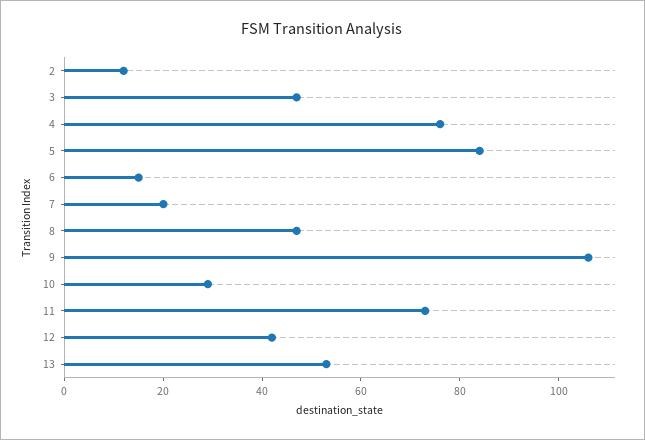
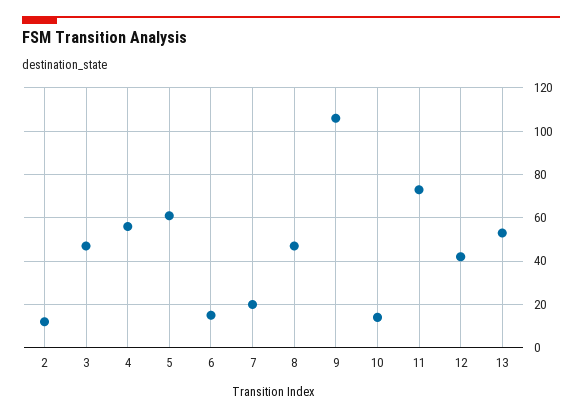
4: 75 -> 55
5: 85 -> 60
10: 30 -> 15

